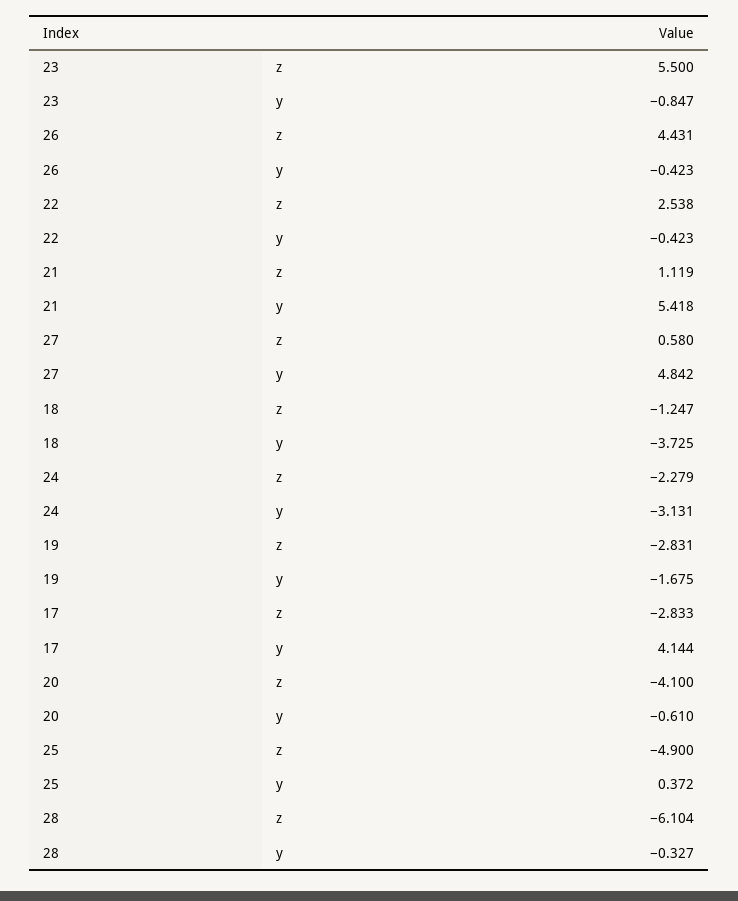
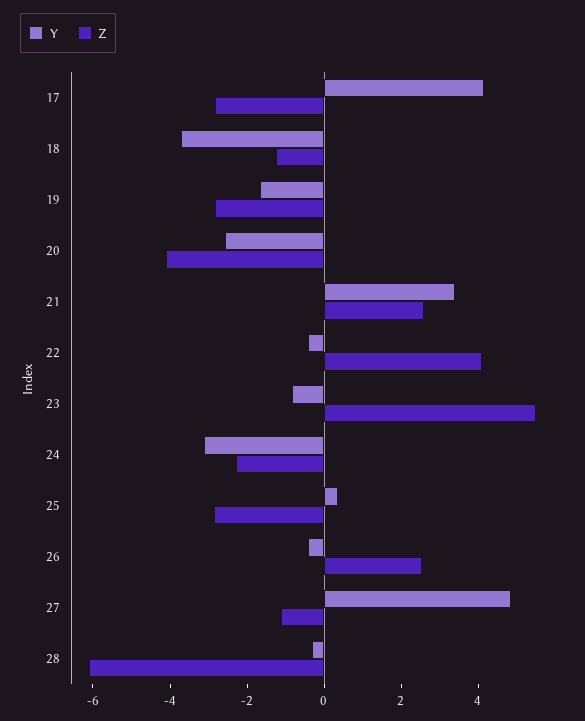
z, 26: 4.431 -> 2.5
z, 22: 2.538 -> 4
z, 21: 1.119 -> 2.5
y, 21: 5.418 -> 3.5
z, 27: 0.58 -> -1
y, 20: -0.61 -> -2.5
z, 25: -4.9 -> -3

